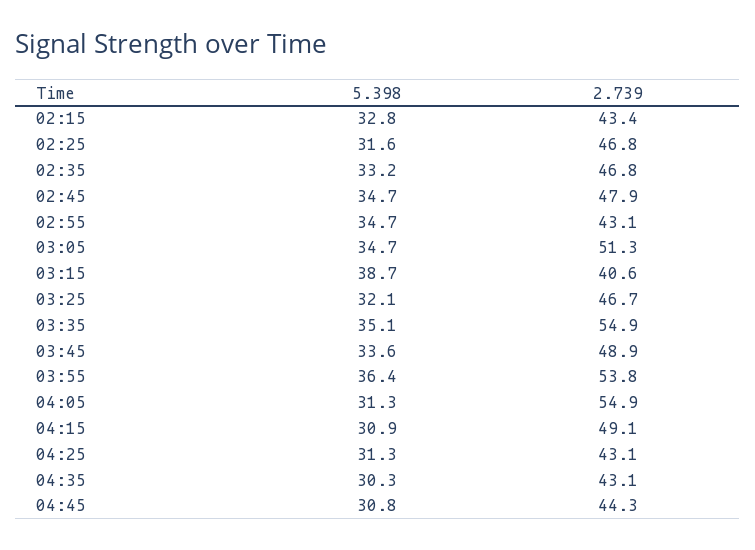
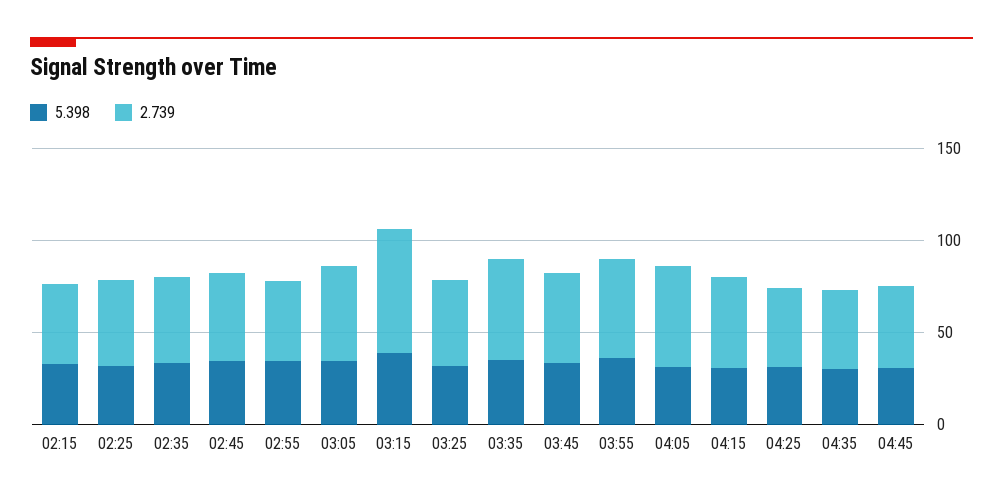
2.739, 03:15: 40.6 -> 70

